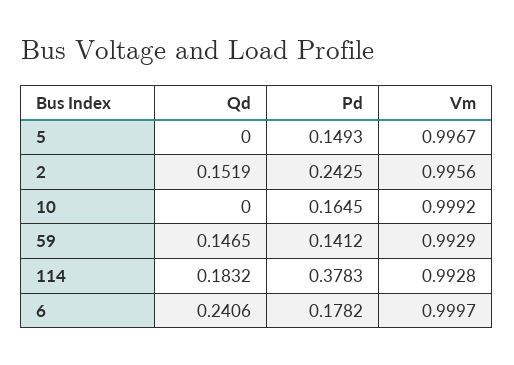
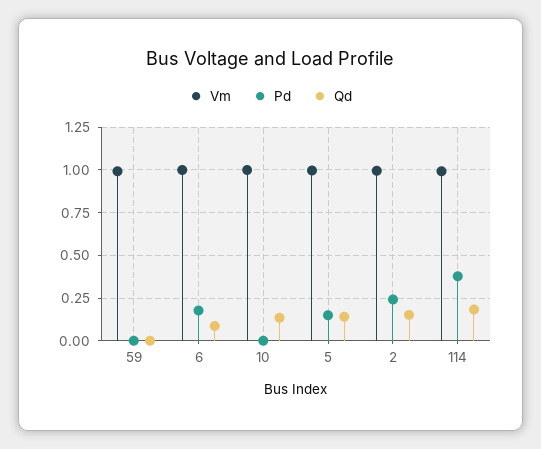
Qd, 5: 0 -> 0.15
Qd, 10: 0 -> 0.15
Pd, 10: 0.1645 -> 0
Qd, 59: 0.1465 -> 0
Pd, 59: 0.1412 -> 0
Qd, 6: 0.2406 -> 0.1

